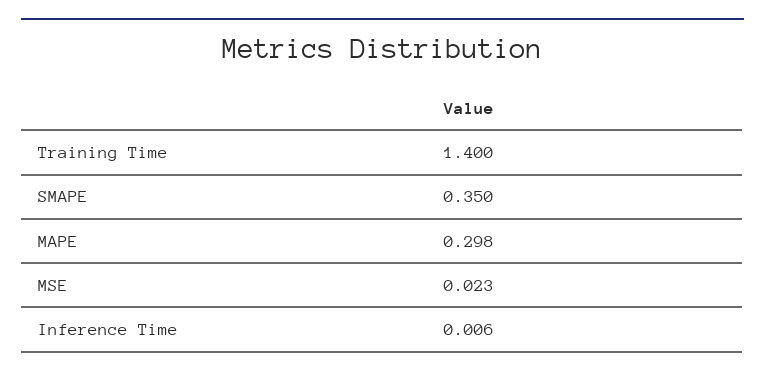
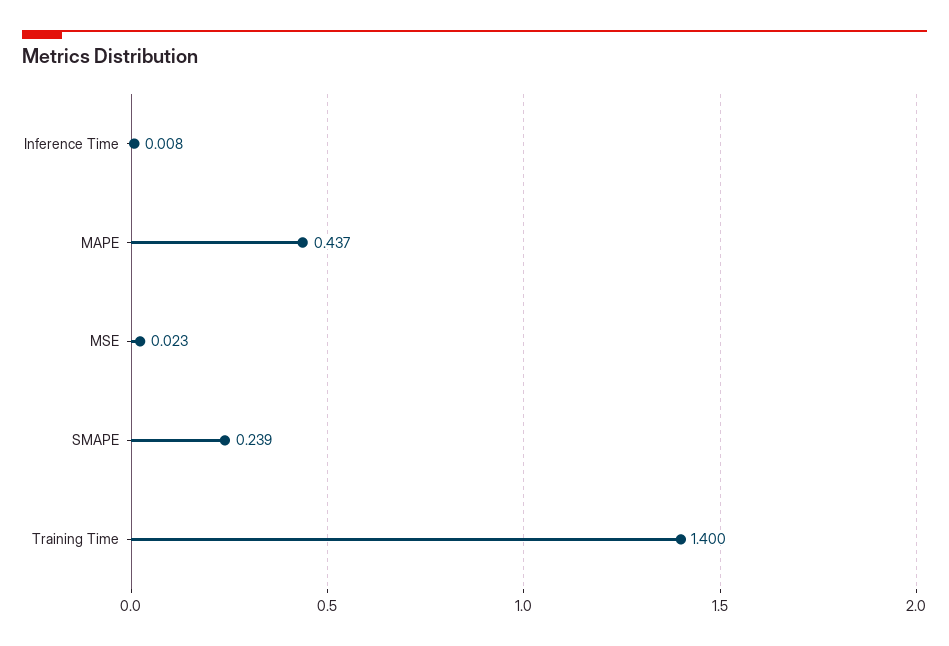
SMAPE: 0.35 -> 0.239
MAPE: 0.298 -> 0.437
Inference Time: 0.006 -> 0.008

